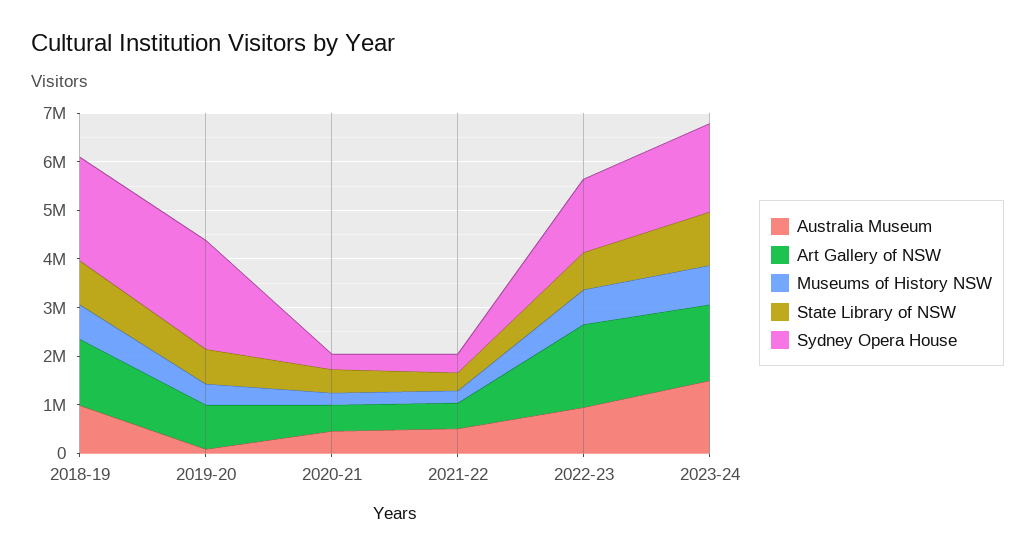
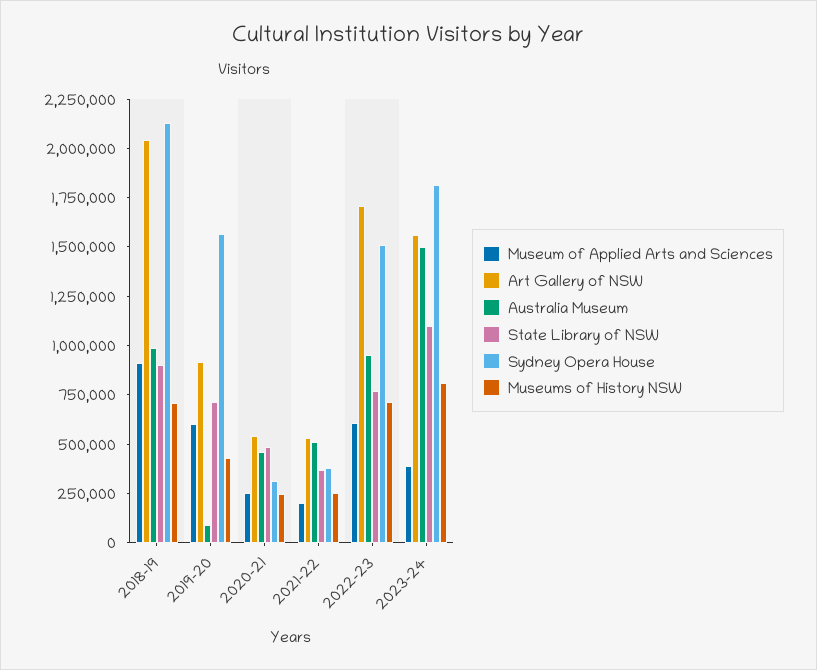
Art Gallery of NSW, 2018-19: 1400000 -> 2050000
Sydney Opera House, 2019-20: 2200000 -> 1550000
Museum of Applied Arts and Sciences, 2018-19: none -> 900000
Museum of Applied Arts and Sciences, 2019-20: none -> 600000
Museum of Applied Arts and Sciences, 2020-21: none -> 250000
Museum of Applied Arts and Sciences, 2021-22: none -> 200000
Museum of Applied Arts and Sciences, 2022-23: none -> 600000
Museum of Applied Arts and Sciences, 2023-24: none -> 400000

